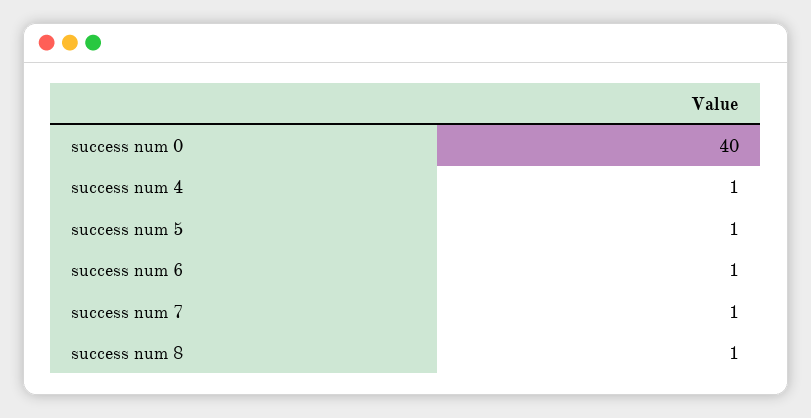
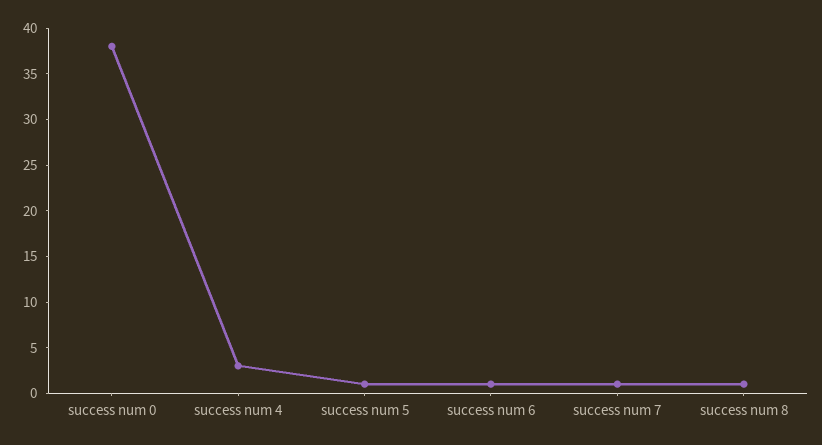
success num 0: 40 -> 38
success num 4: 1 -> 3

